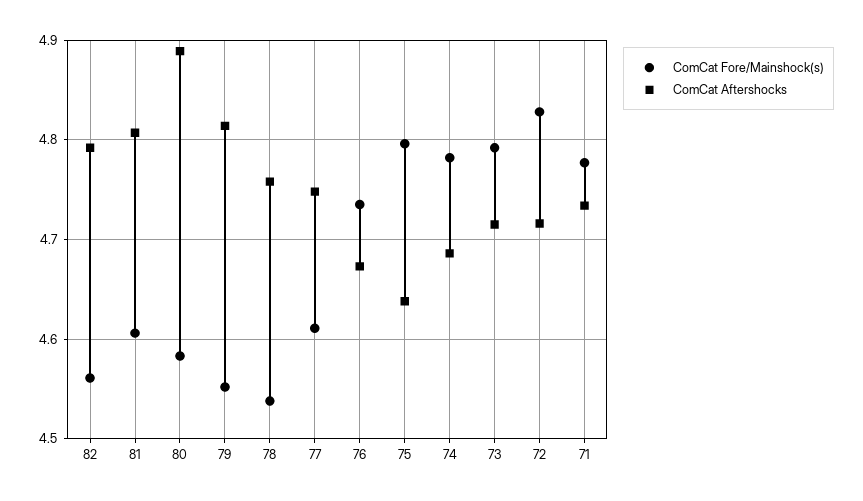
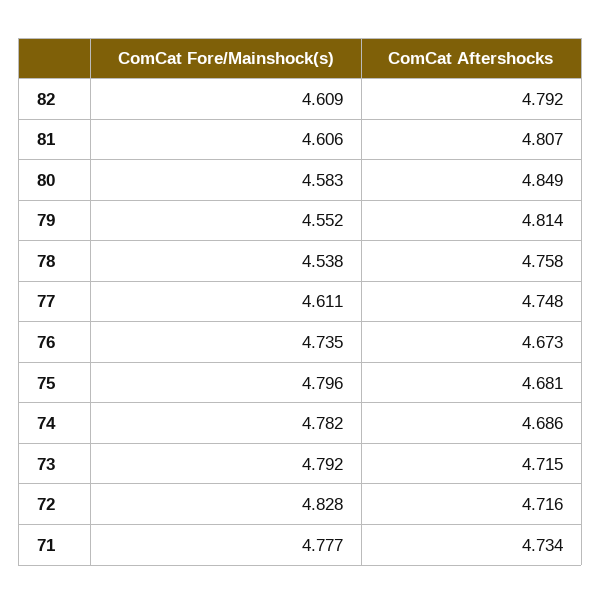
ComCat Fore/Mainshock(s), 82: 4.56 -> 4.609
ComCat Aftershocks, 80: 4.89 -> 4.849
ComCat Aftershocks, 75: 4.64 -> 4.681

